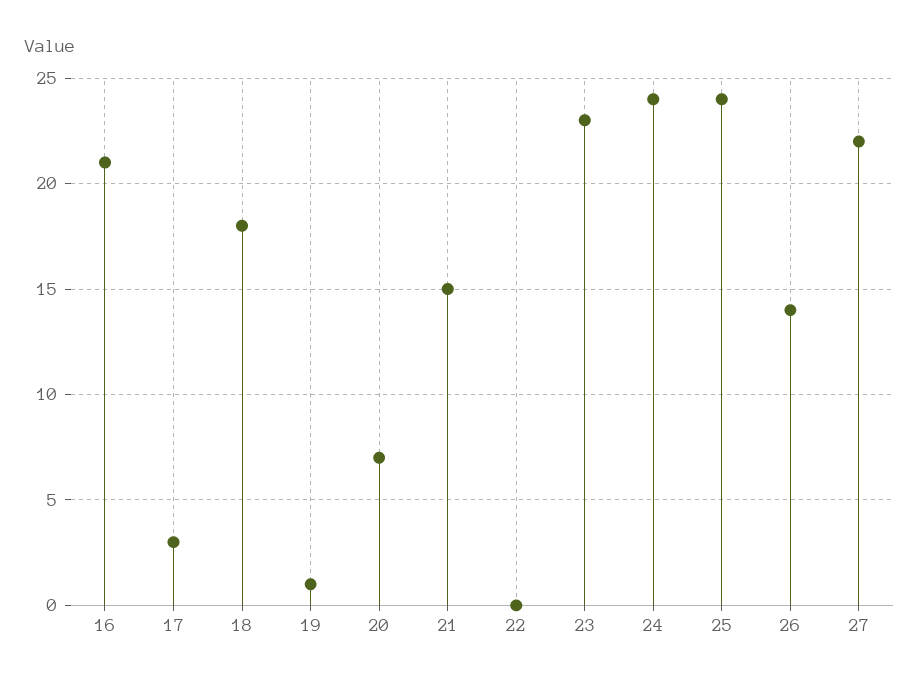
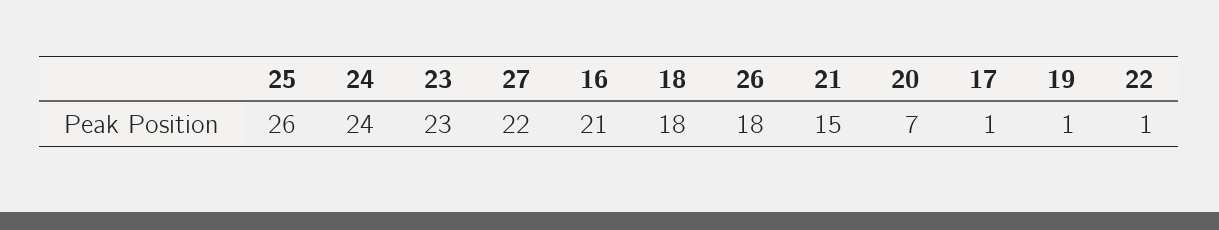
17: 3 -> 1
22: 0 -> 1
25: 24 -> 26
26: 14 -> 18

